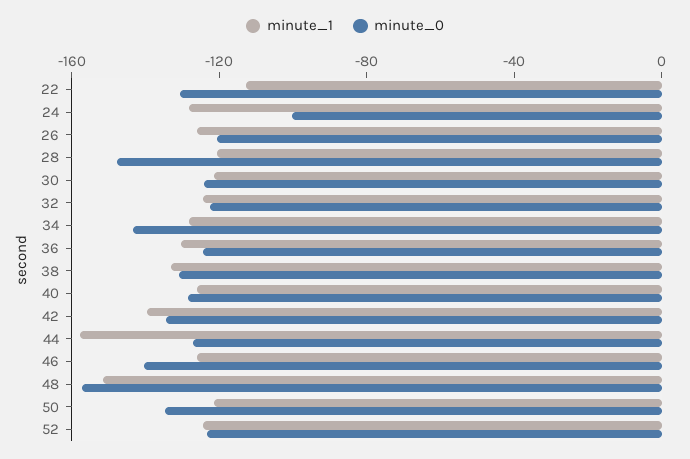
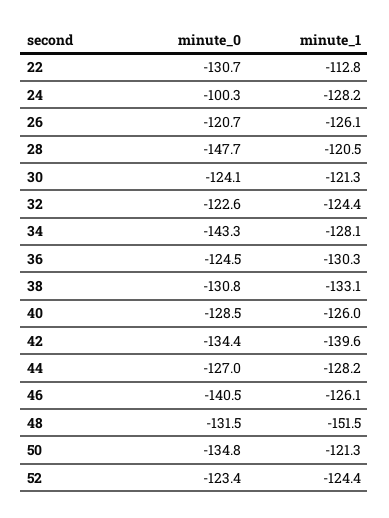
minute_1, 44: -160 -> -128.2
minute_0, 48: -160 -> -131.5

